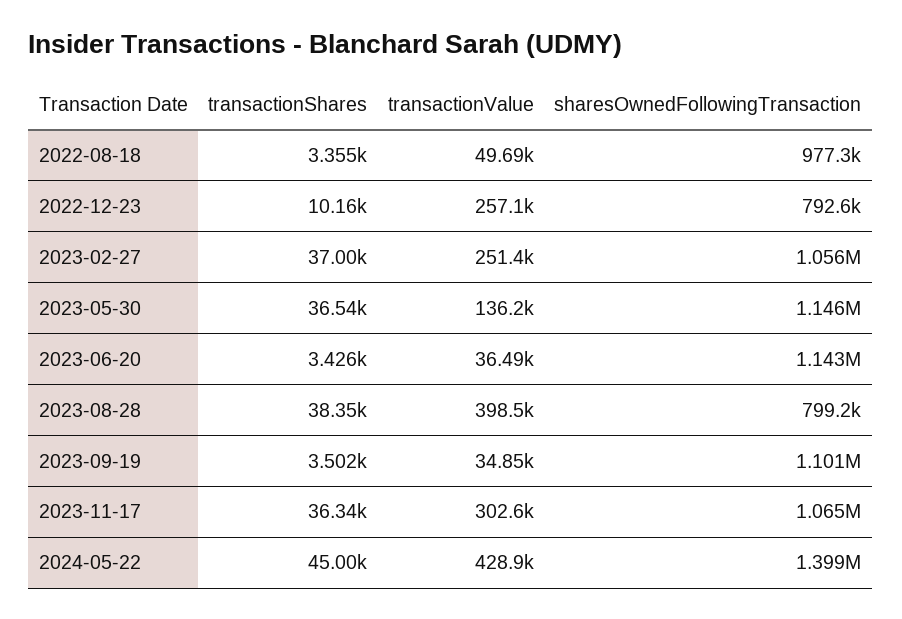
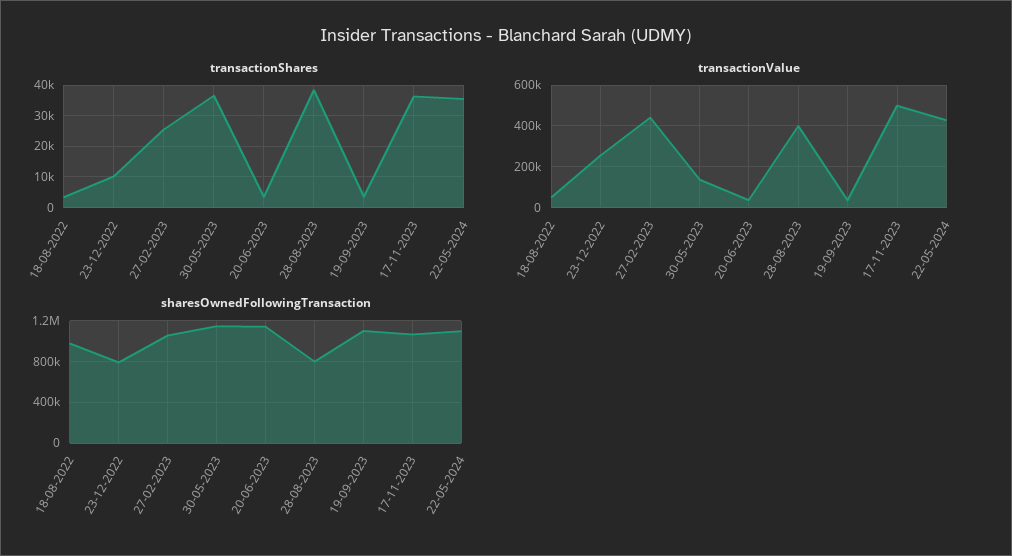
transactionShares, 2023-02-27: 37000 -> 26000
transactionValue, 2023-02-27: 251400 -> 450000
transactionValue, 2023-11-17: 302600 -> 500000
transactionShares, 2024-05-22: 45000 -> 36000
sharesOwnedFollowingTransaction, 2024-05-22: 1399000 -> 1100000

